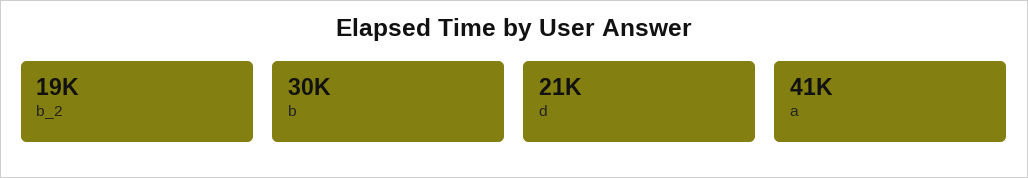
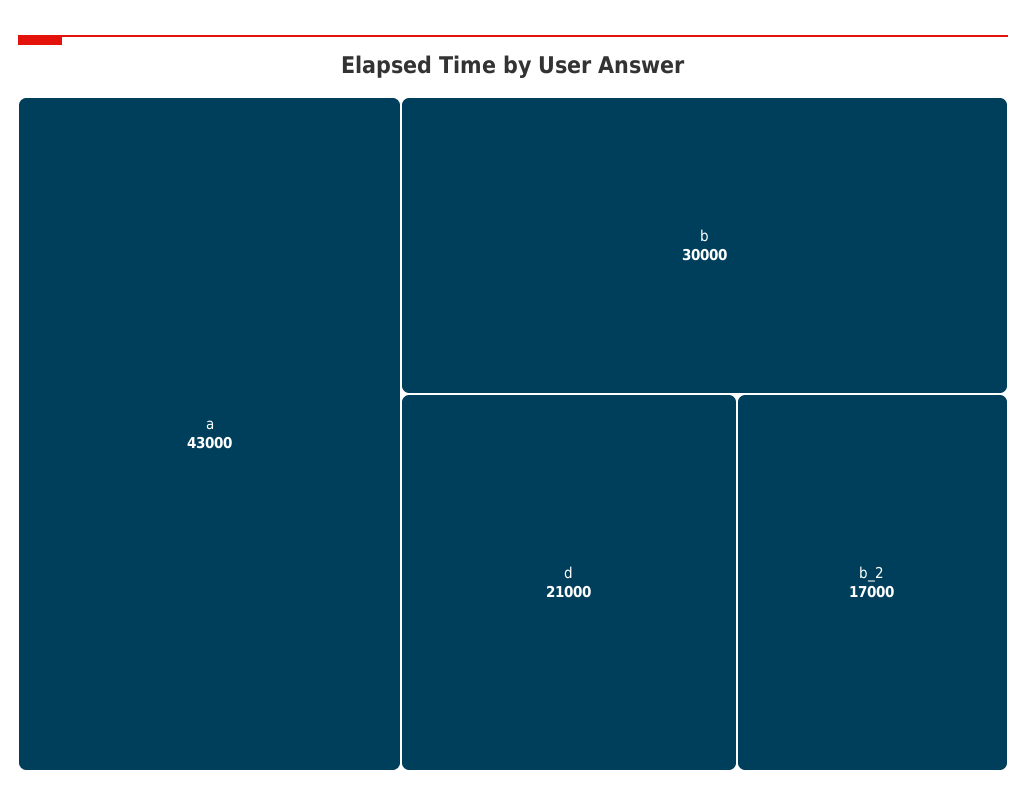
b_2: 19000 -> 17000
a: 41000 -> 43000

